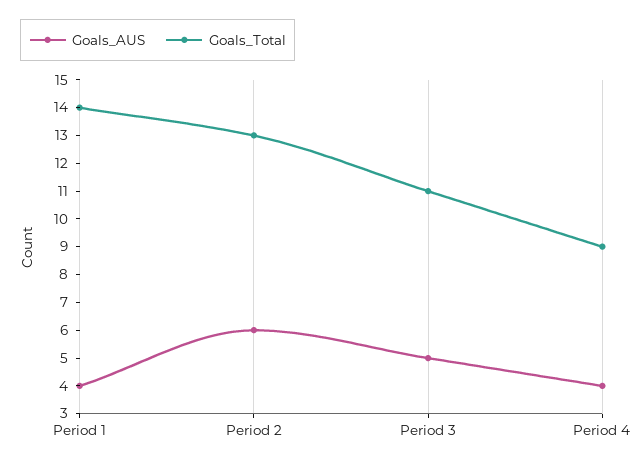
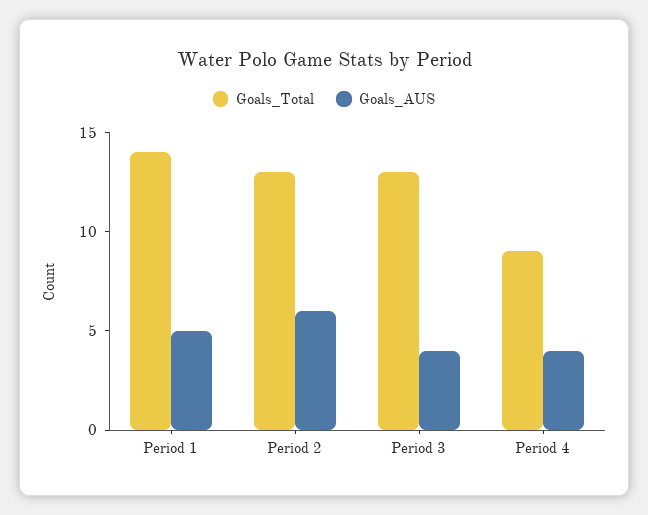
Goals_AUS, Period 1: 4 -> 5
Goals_AUS, Period 3: 5 -> 4
Goals_Total, Period 3: 11 -> 13

